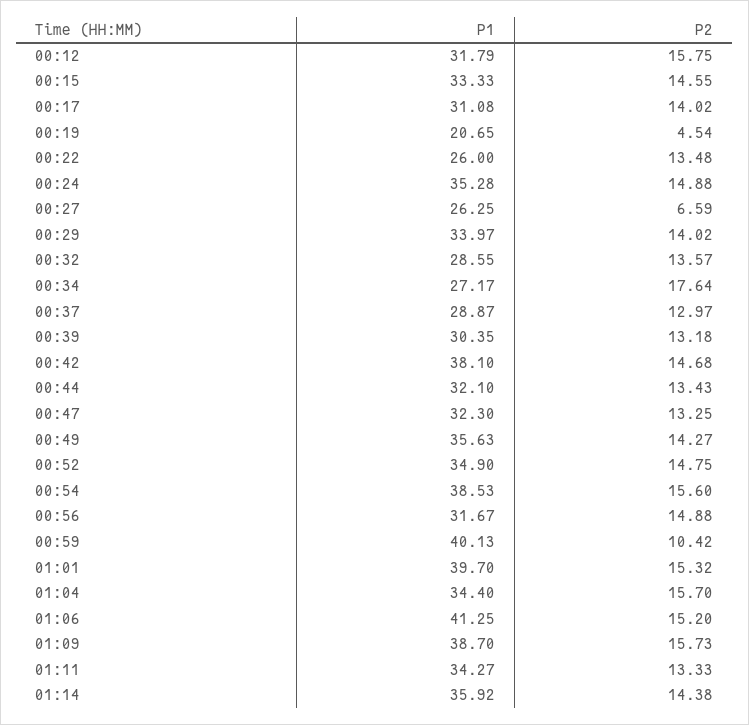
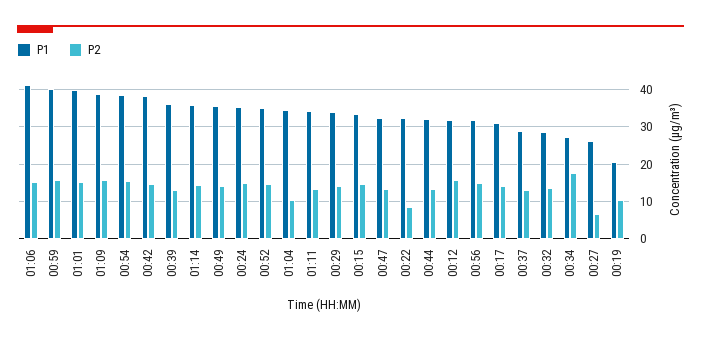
P2, 00:19: 4.54 -> 10
P1, 00:22: 26 -> 32
P2, 00:22: 13.48 -> 8
P1, 00:39: 30.35 -> 36
P2, 00:59: 10.42 -> 16
P2, 01:04: 15.7 -> 10

